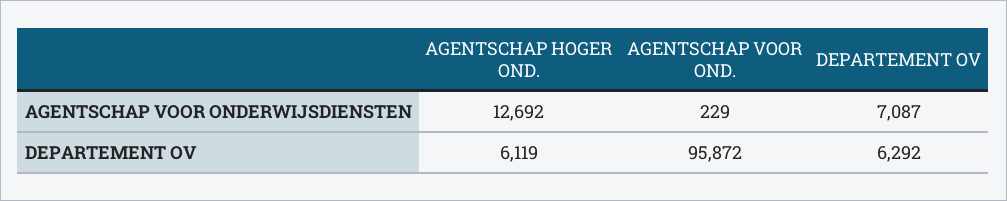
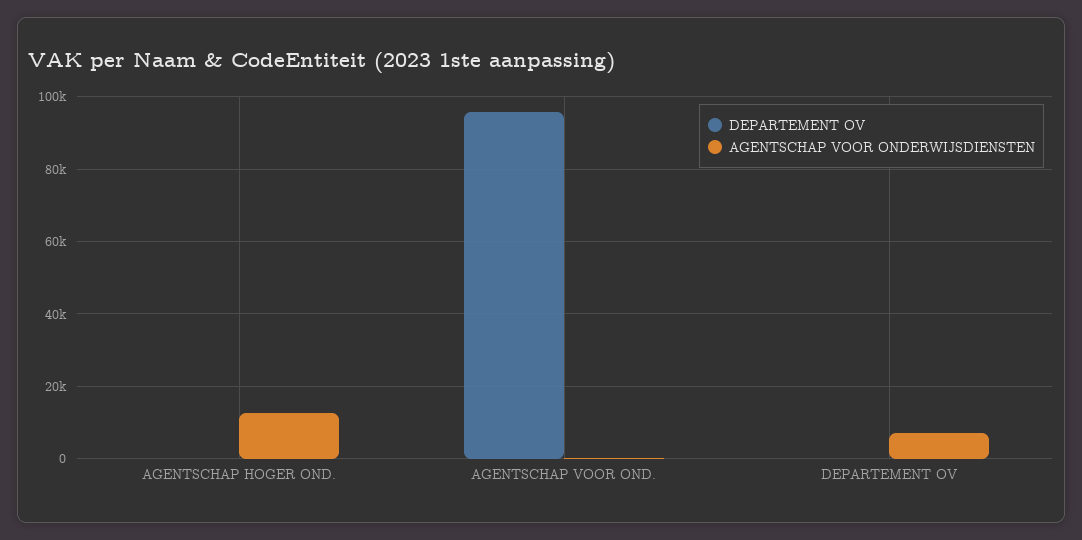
DEPARTEMENT OV, AGENTSCHAP HOGER OND.: 6119 -> 0
DEPARTEMENT OV, DEPARTEMENT OV: 6292 -> 0

